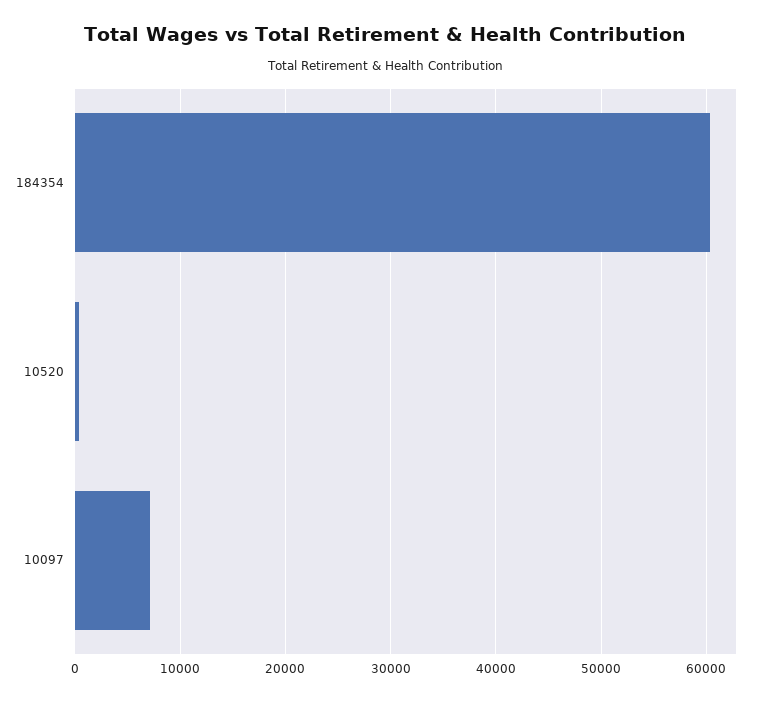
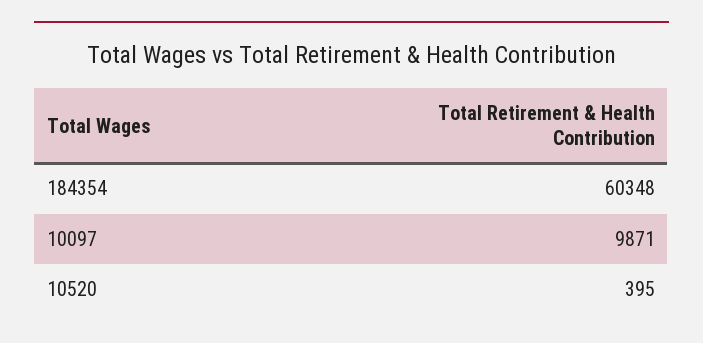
10097: 7000 -> 9871

